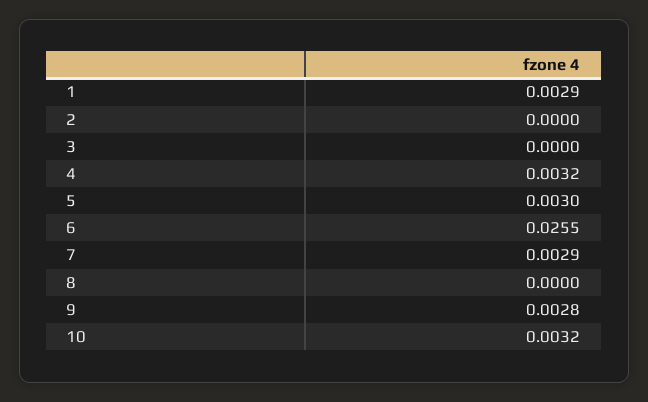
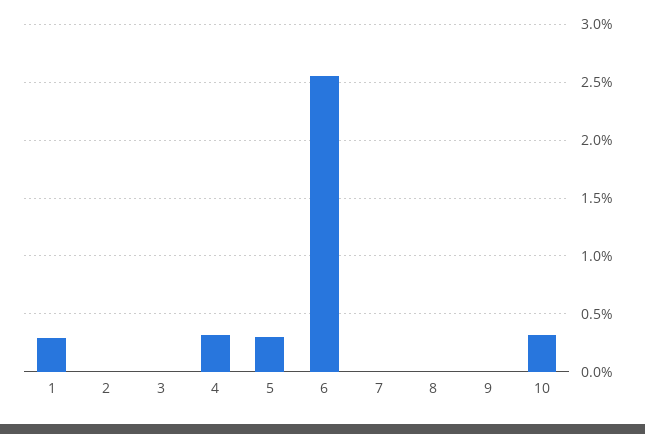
7: 0.0029 -> 0
9: 0.0028 -> 0

